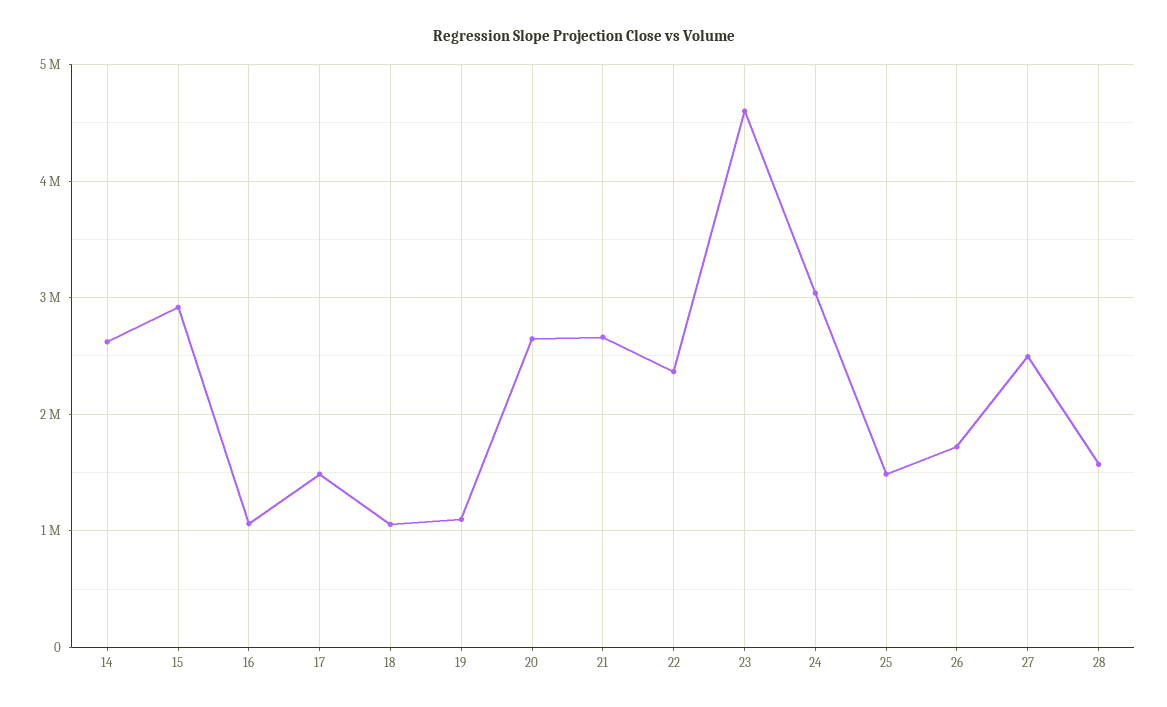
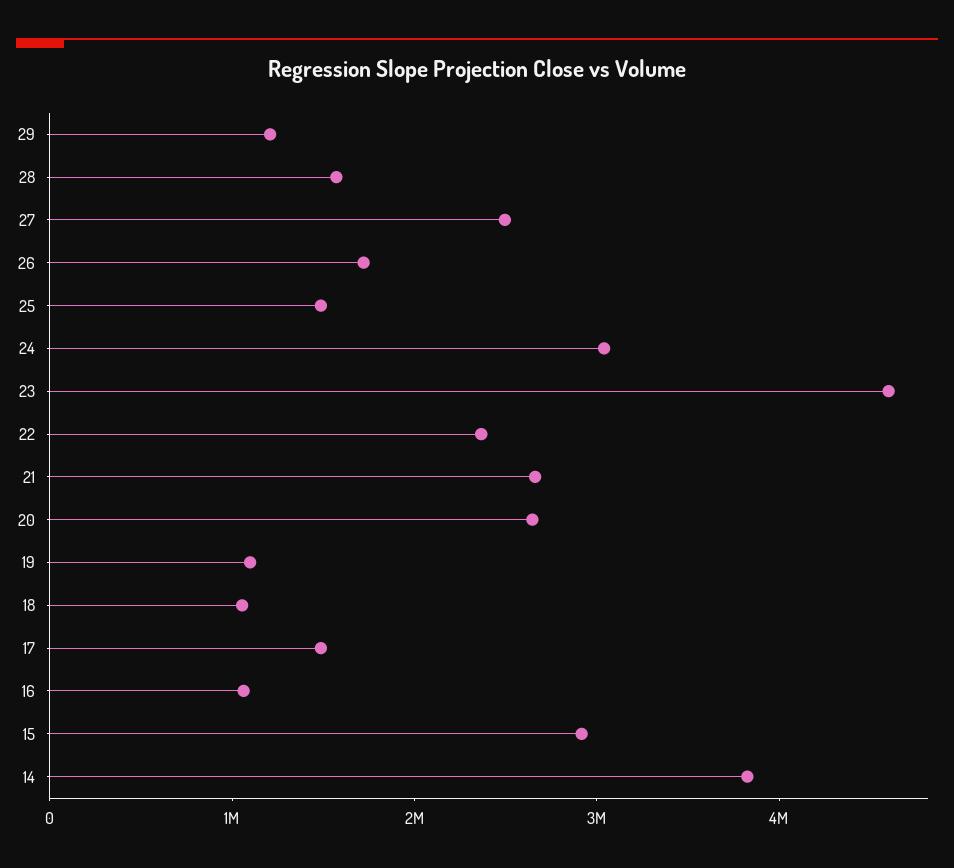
14: 2600000 -> 3800000
29: none -> 1200000

